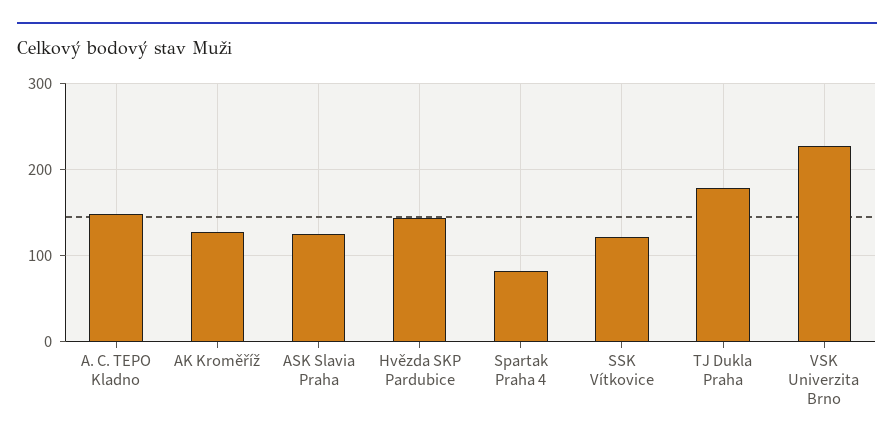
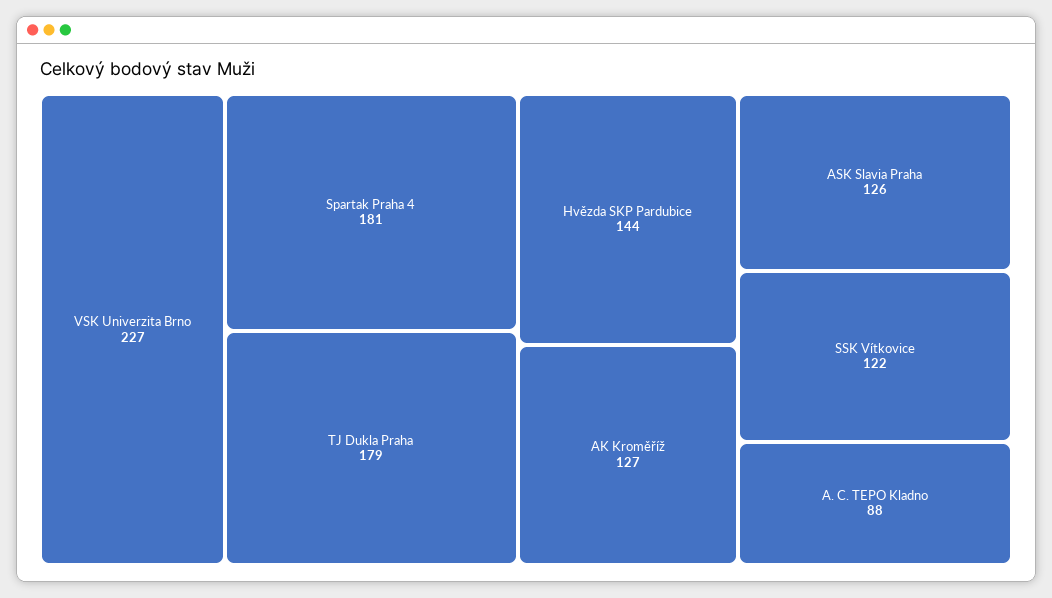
A. C. TEPO Kladno: 150 -> 88
Spartak Praha 4: 80 -> 181

